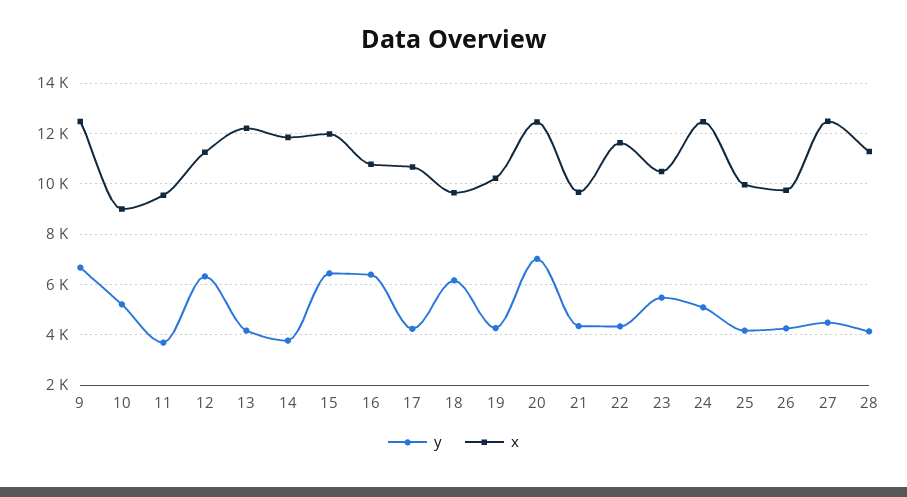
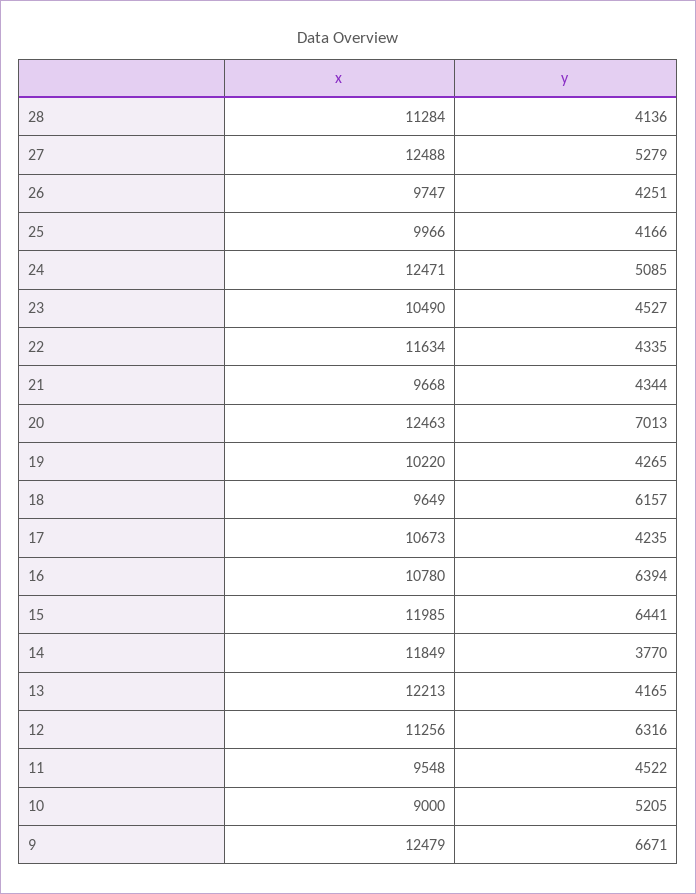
y, 11: 3750 -> 4522
y, 23: 5500 -> 4527
y, 27: 4500 -> 5279

